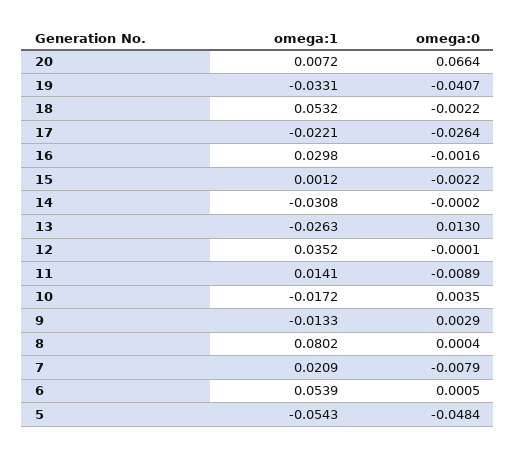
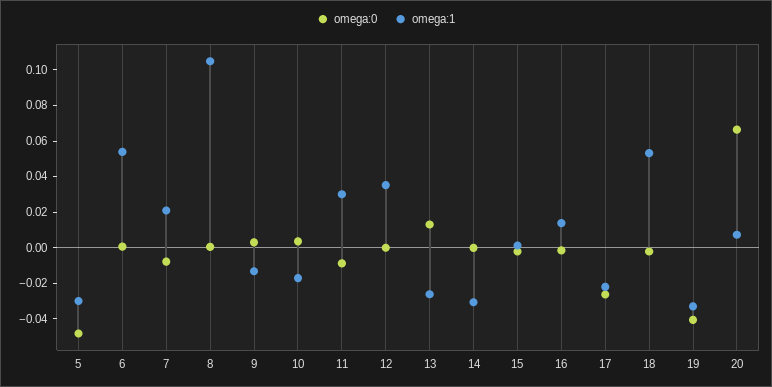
omega:1, 16: 0.0298 -> 0.015
omega:1, 11: 0.0141 -> 0.03
omega:1, 8: 0.0802 -> 0.105
omega:1, 5: -0.0543 -> -0.03

